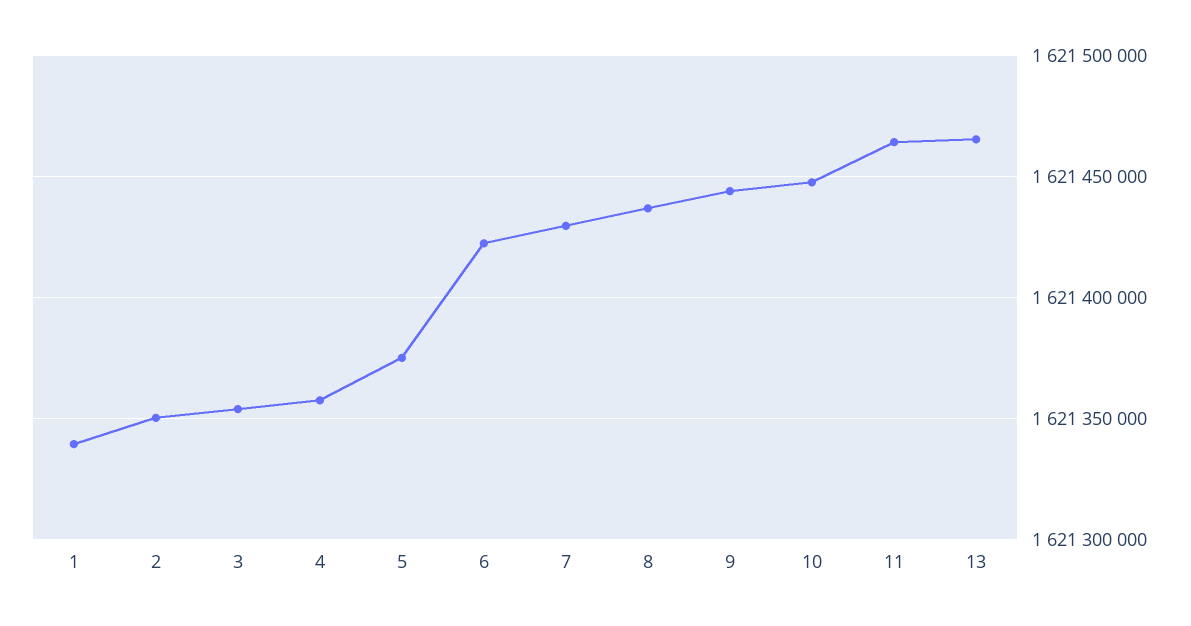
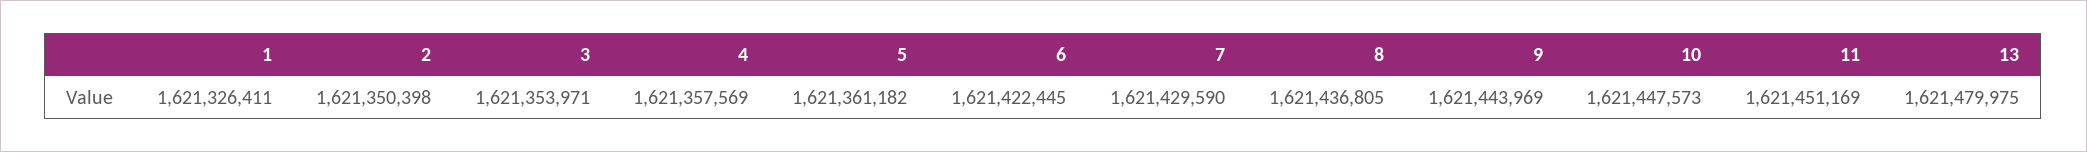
1: 1621340000 -> 1621326411
5: 1621375000 -> 1621361182
11: 1621465000 -> 1621451169
13: 1621465000 -> 1621479975

